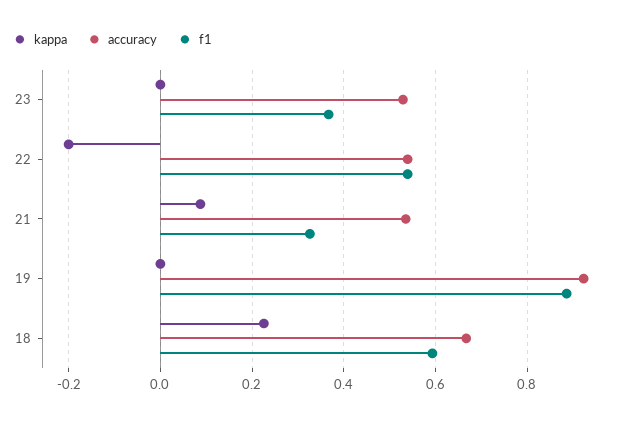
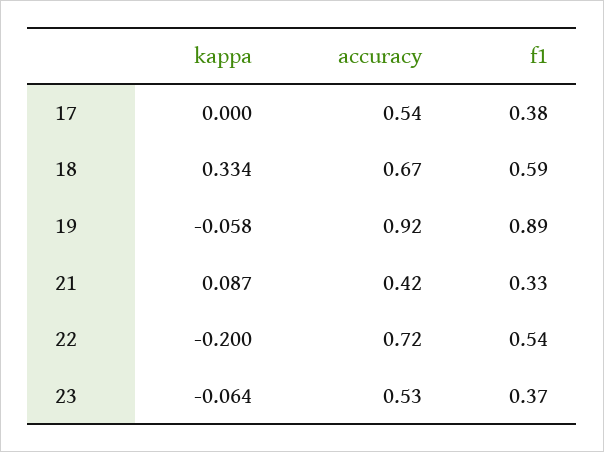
kappa, 23: 0 -> -0.064
accuracy, 22: 0.54 -> 0.72
accuracy, 21: 0.54 -> 0.42
kappa, 19: 0 -> -0.058
kappa, 18: 0.22 -> 0.334
kappa, 17: none -> 0
accuracy, 17: none -> 0.54
f1, 17: none -> 0.38

